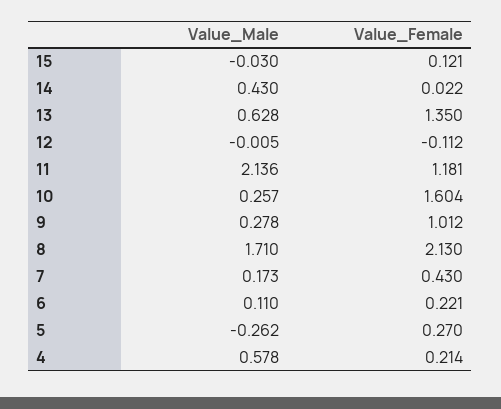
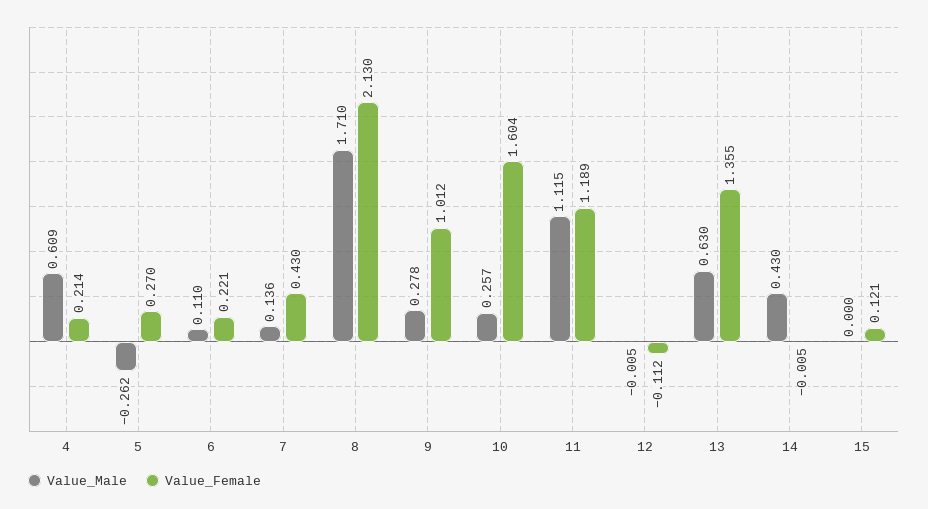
Value_Male, 15: -0.03 -> 0
Value_Female, 14: 0.022 -> -0.005
Value_Male, 13: 0.628 -> 0.63
Value_Female, 13: 1.35 -> 1.355
Value_Male, 11: 2.136 -> 1.115
Value_Female, 11: 1.181 -> 1.189
Value_Male, 7: 0.173 -> 0.136
Value_Male, 4: 0.578 -> 0.609

